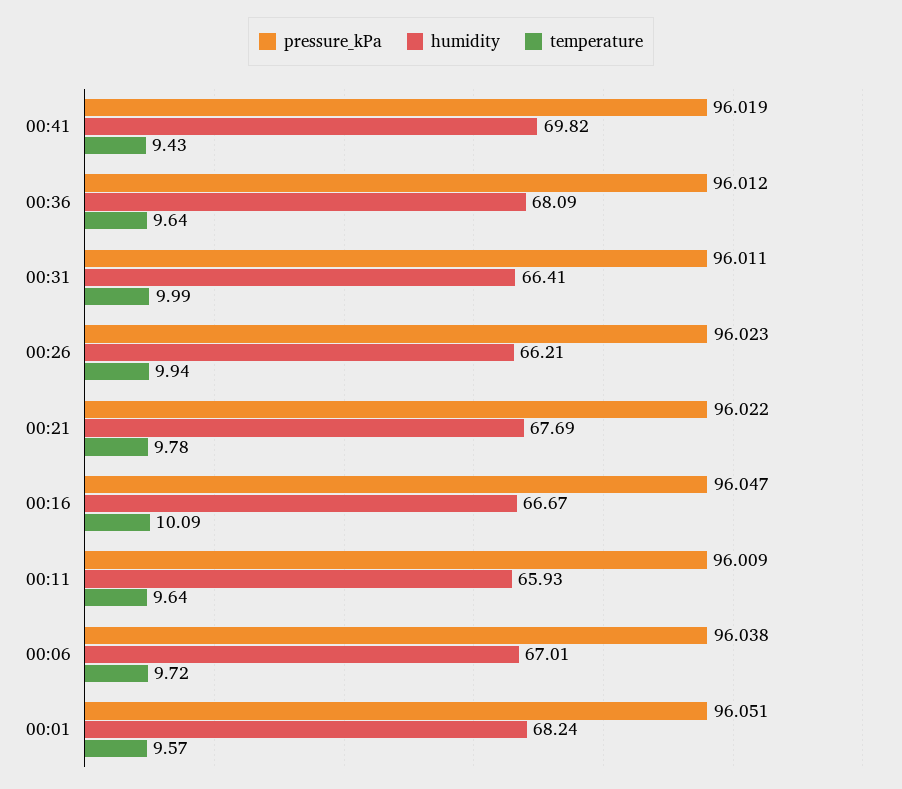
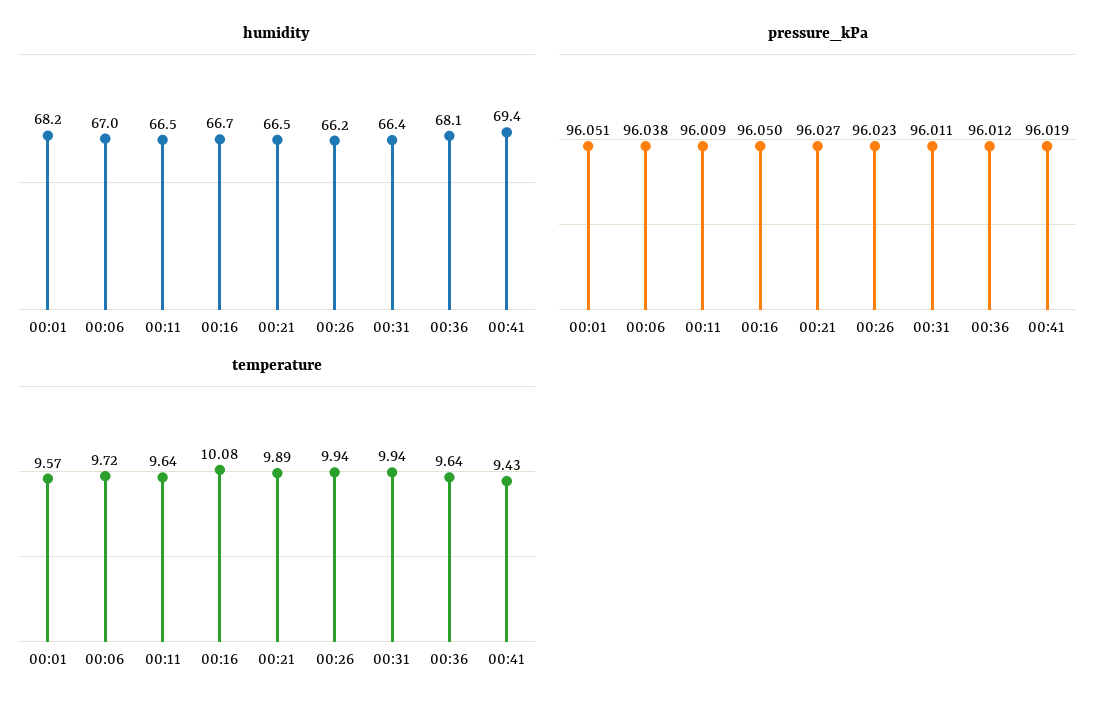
humidity, 00:41: 69.82 -> 69.4
temperature, 00:31: 9.99 -> 9.94
pressure_kPa, 00:21: 96.022 -> 96.027
humidity, 00:21: 67.69 -> 66.5
temperature, 00:21: 9.78 -> 9.89
pressure_kPa, 00:16: 96.047 -> 96.05
temperature, 00:16: 10.09 -> 10.08
humidity, 00:11: 65.93 -> 66.5

